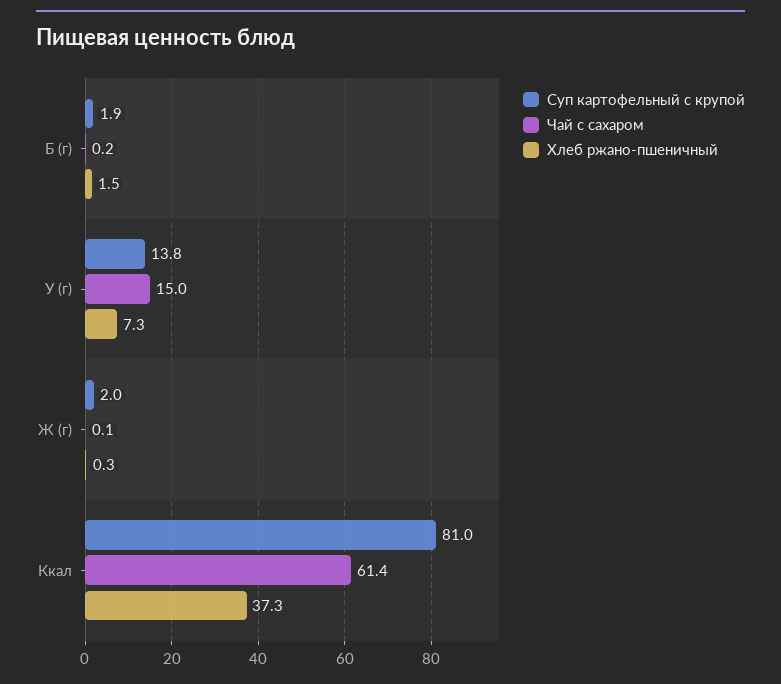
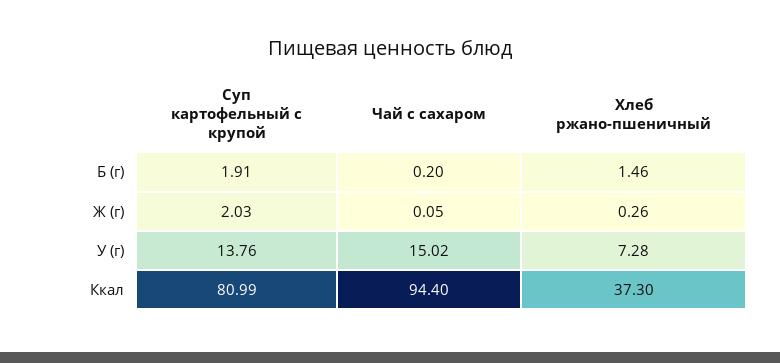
Чай с сахаром, Ккал: 61.4 -> 94.4

